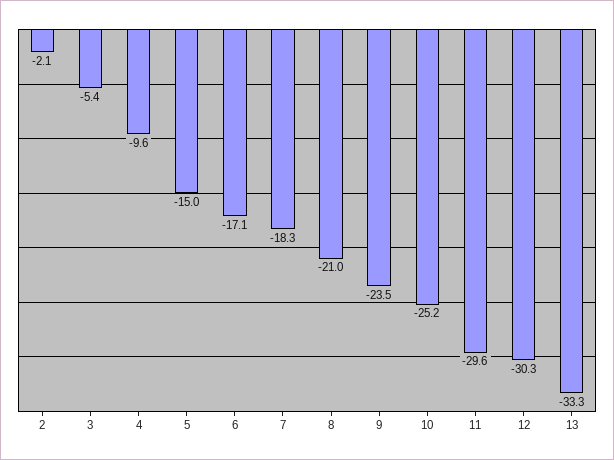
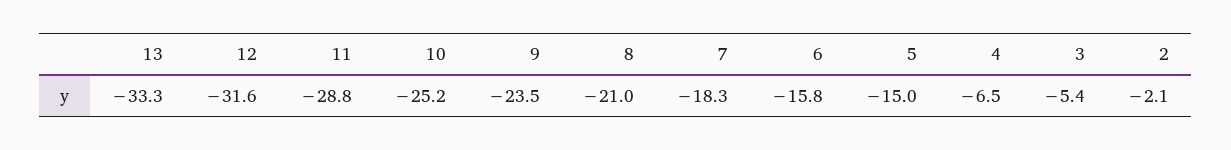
4: -9.6 -> -6.5
6: -17.1 -> -15.8
11: -29.6 -> -28.8
12: -30.3 -> -31.6

